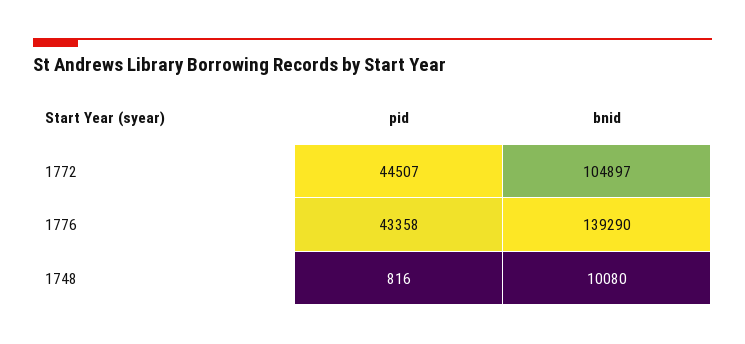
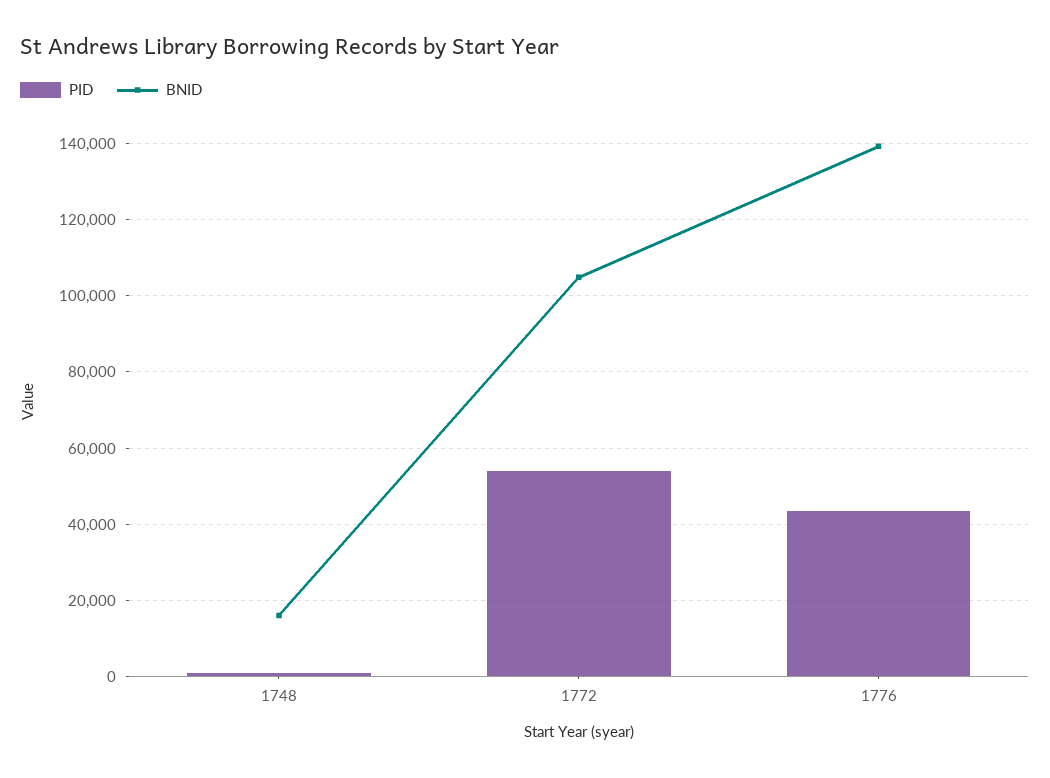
pid, 1772: 44507 -> 54000
bnid, 1748: 10080 -> 16000

